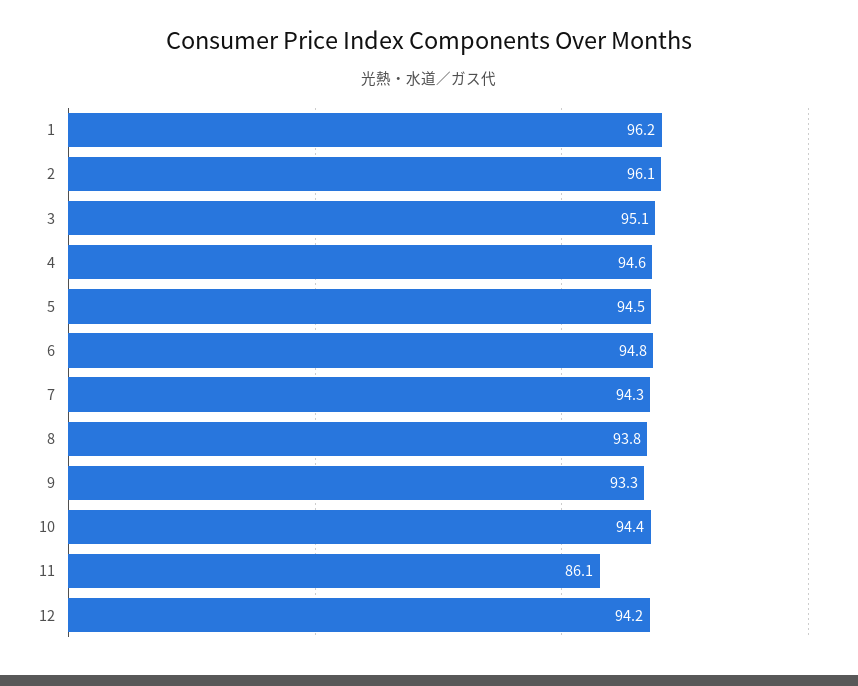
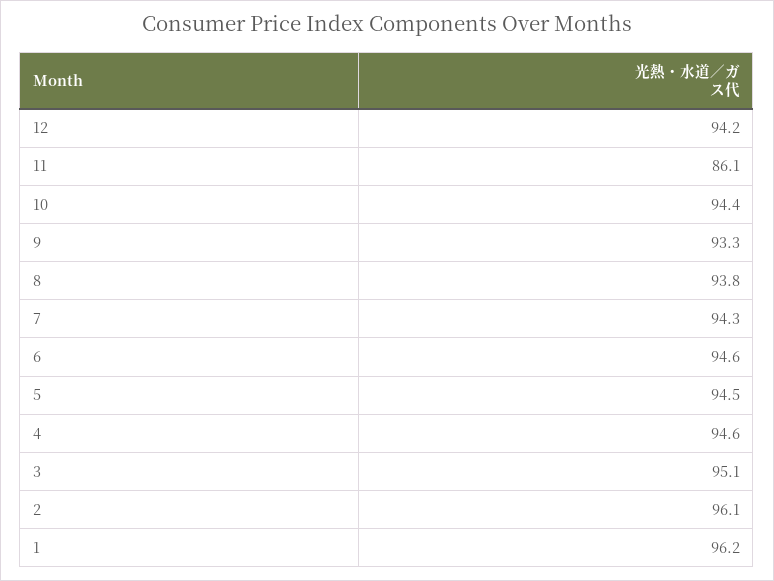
6: 94.8 -> 94.6

